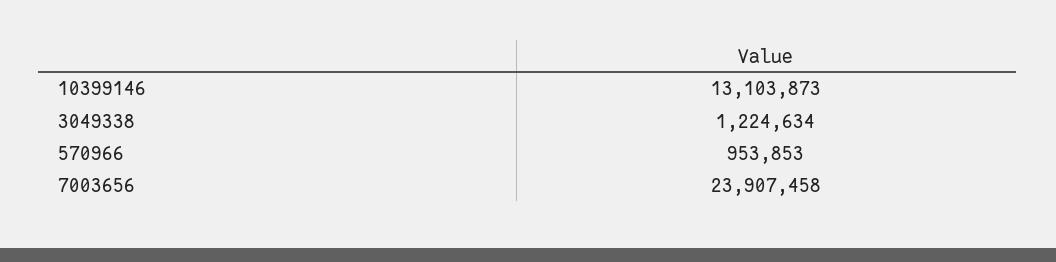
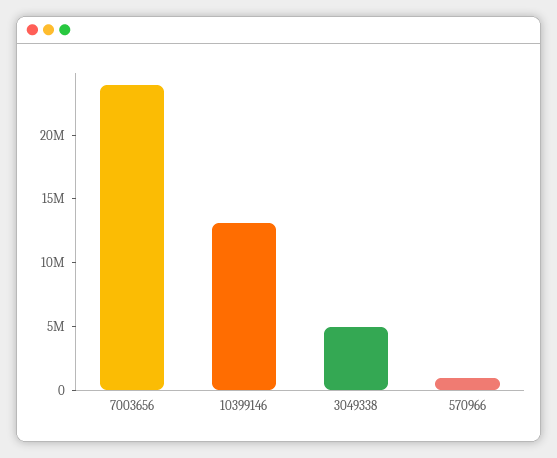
3049338: 1224634 -> 5000000

